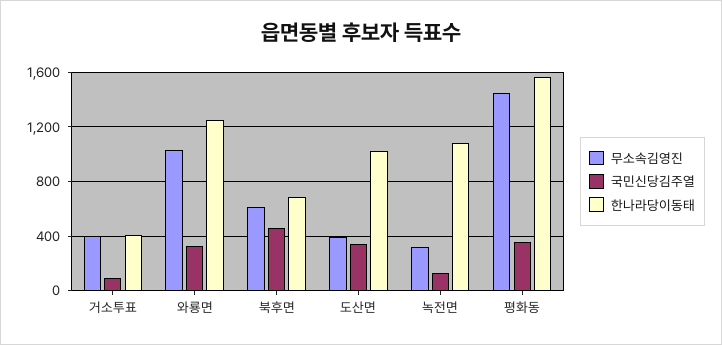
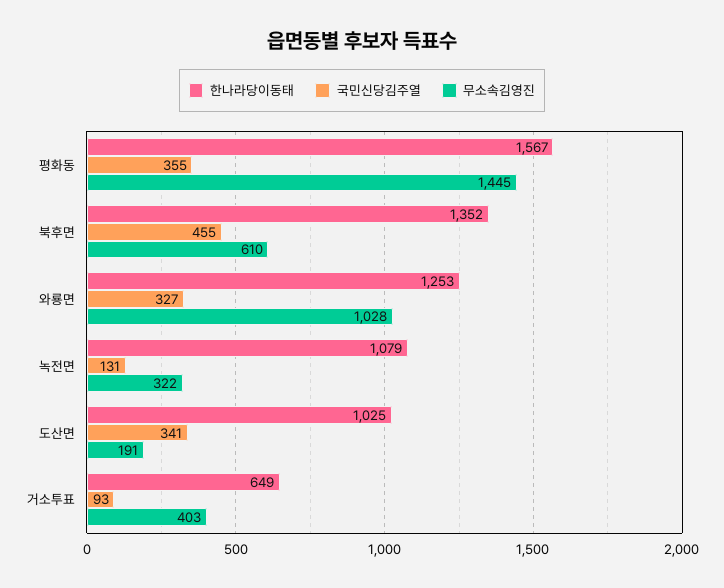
한나라당이동태, 거소투표: 400 -> 649
한나라당이동태, 북후면: 700 -> 1352
무소속김영진, 도산면: 400 -> 191

